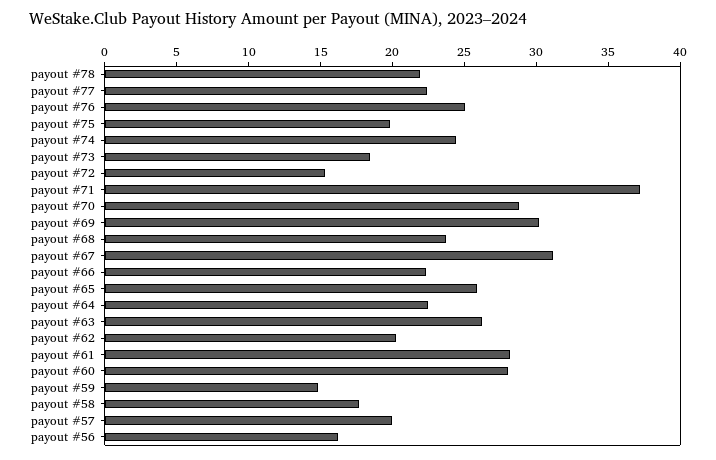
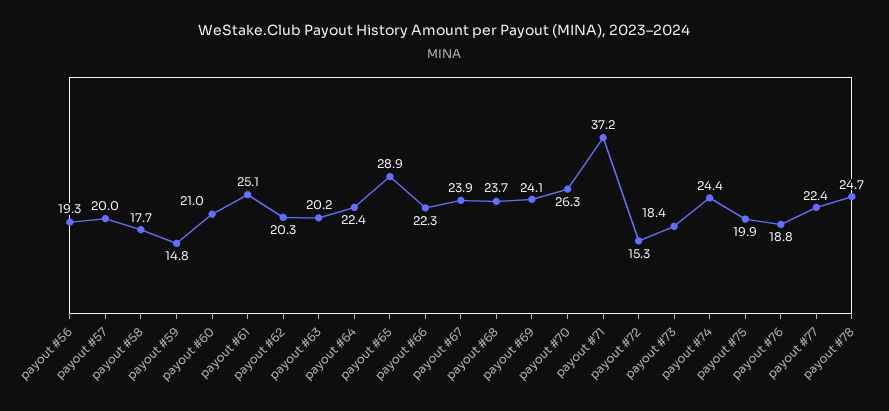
payout #78: 22 -> 24.7
payout #76: 25 -> 18.8
payout #70: 29 -> 26.3
payout #69: 30 -> 24.1
payout #67: 31 -> 23.9
payout #65: 26 -> 28.9
payout #63: 26 -> 20.2
payout #61: 28 -> 25.1
payout #60: 28 -> 21
payout #56: 16 -> 19.3

